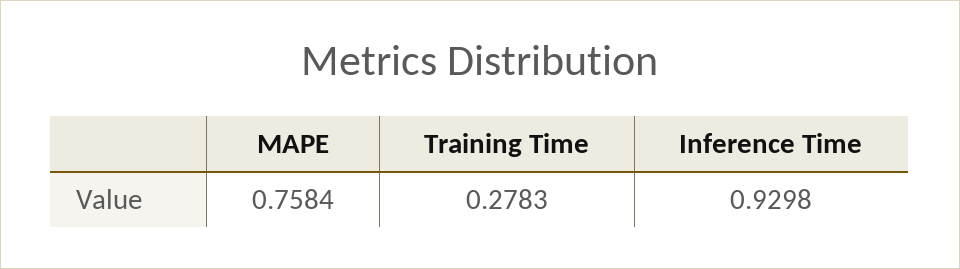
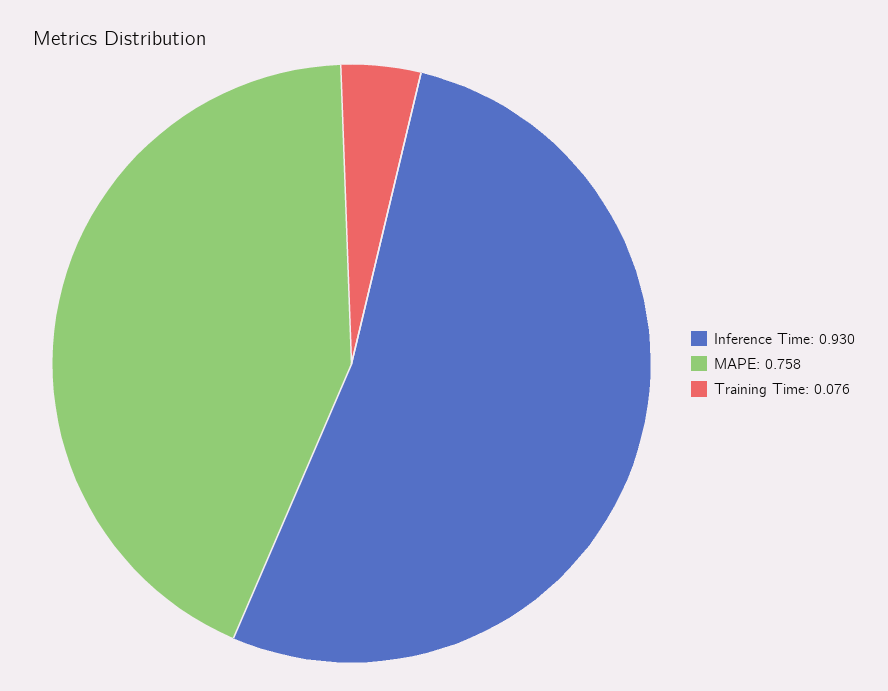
Training Time: 0.2783 -> 0.076

